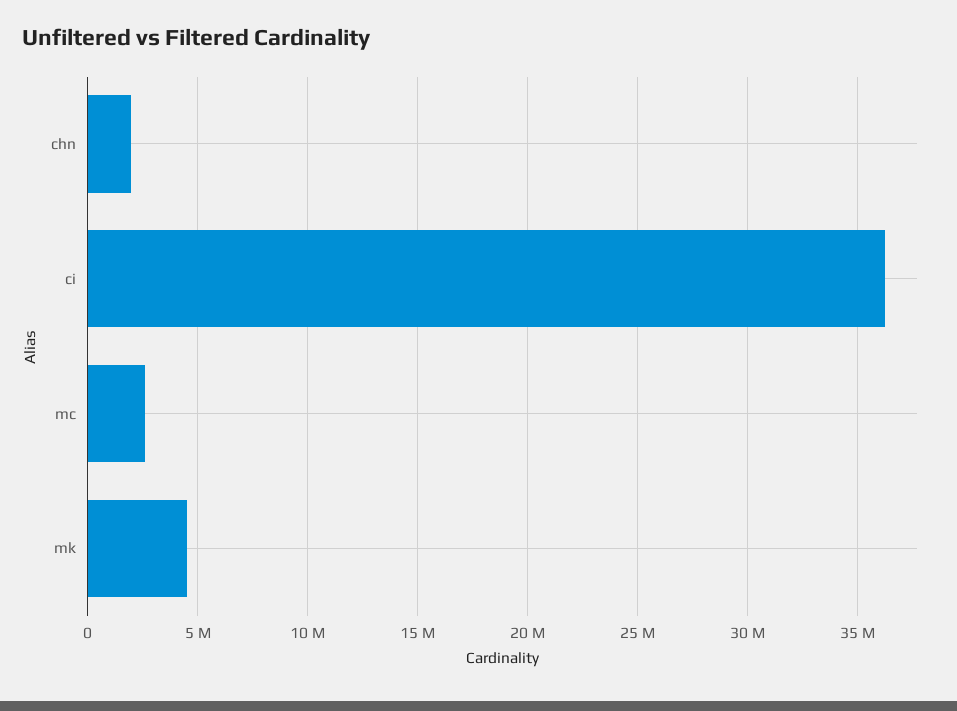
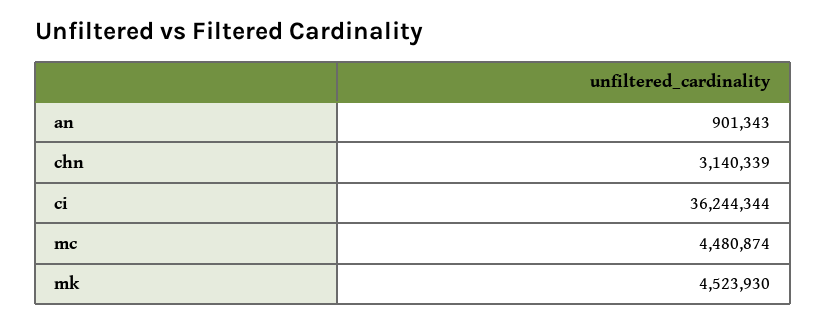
chn: 2000000 -> 3140339
mc: 2500000 -> 4480874
an: none -> 901343

